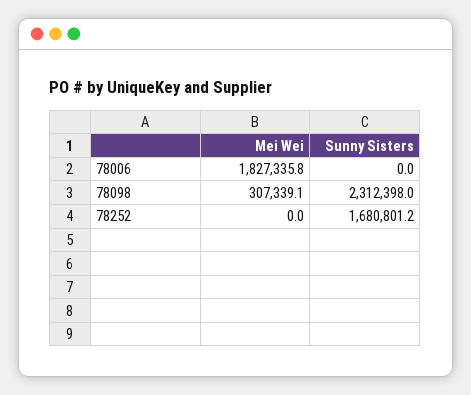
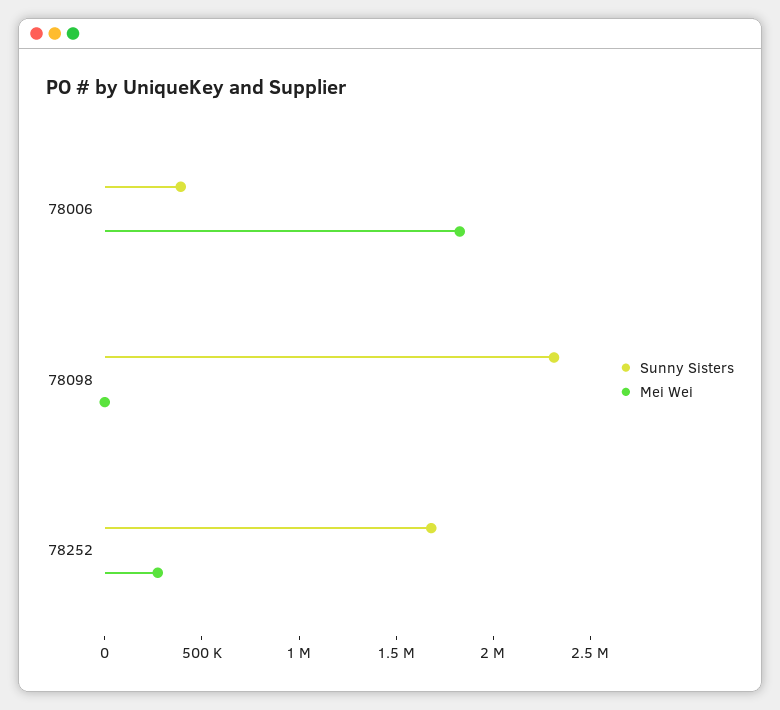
Sunny Sisters, 78006: 0 -> 400000
Mei Wei, 78098: 307339.1 -> 0
Mei Wei, 78252: 0 -> 300000

